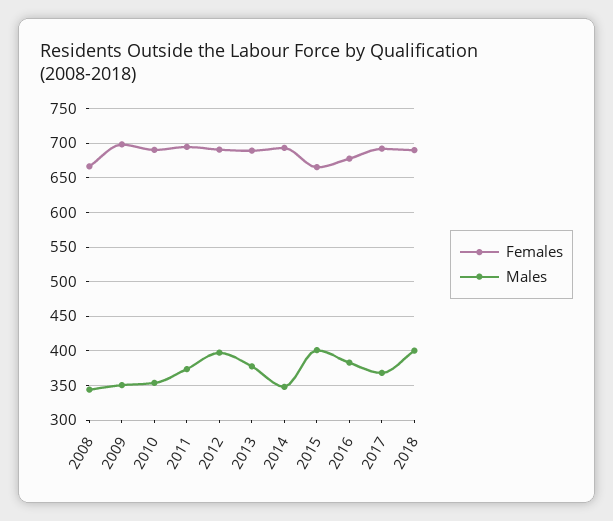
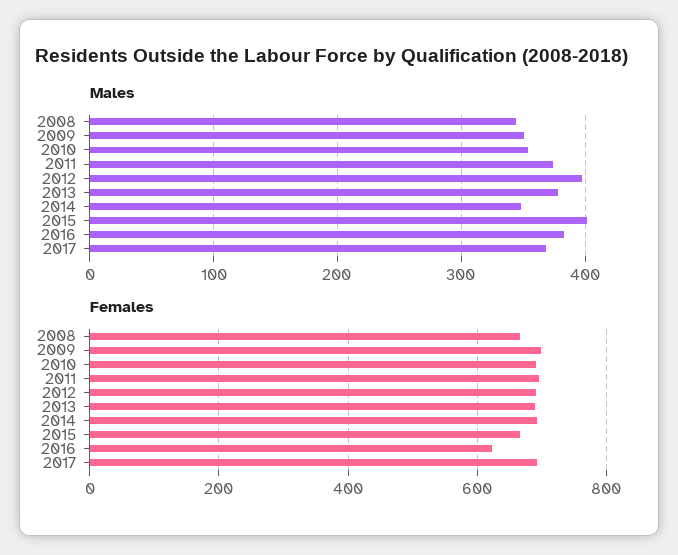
Females, 2016: 680 -> 620
Females, 2018: 690 -> none
Males, 2018: 400 -> none

